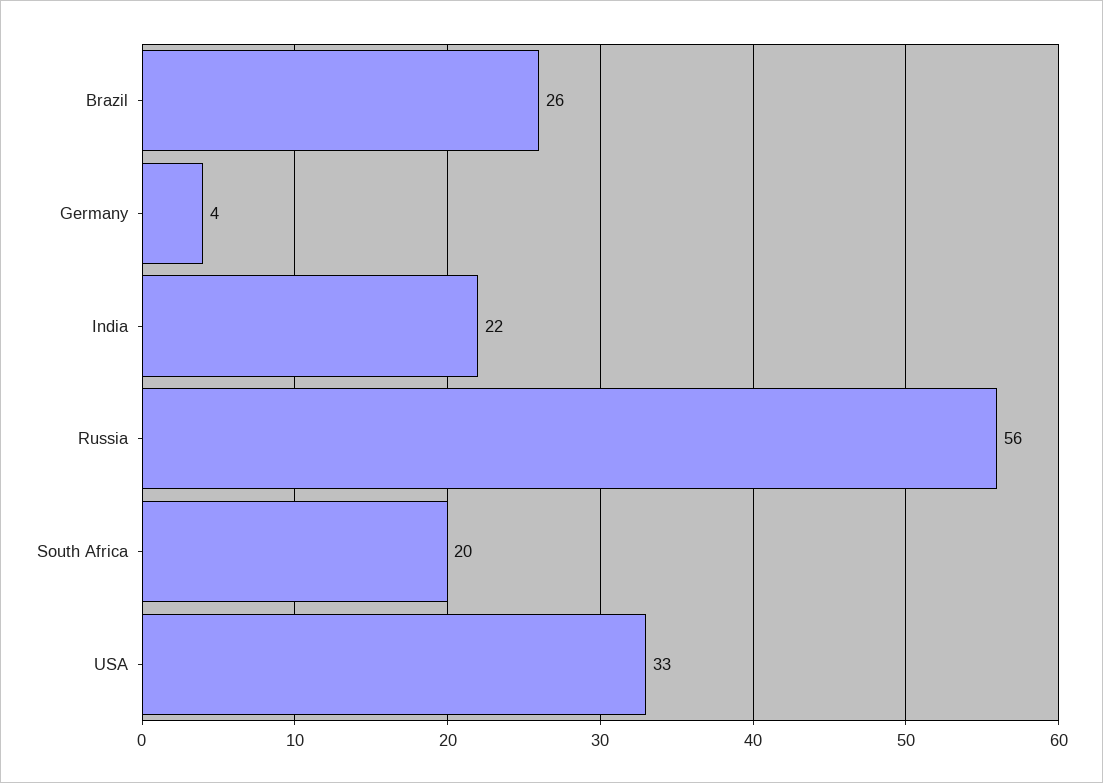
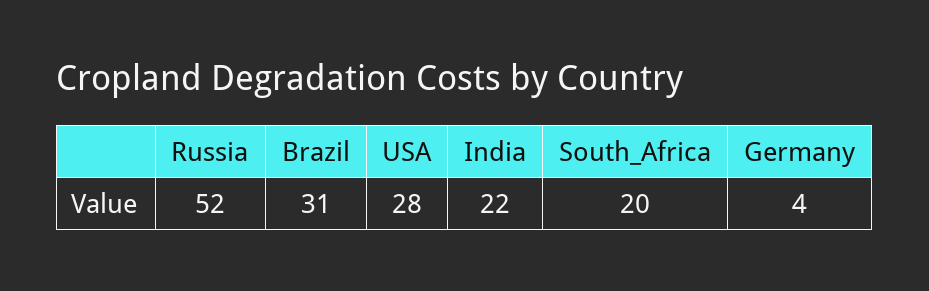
Brazil: 26 -> 31
Russia: 56 -> 52
USA: 33 -> 28

